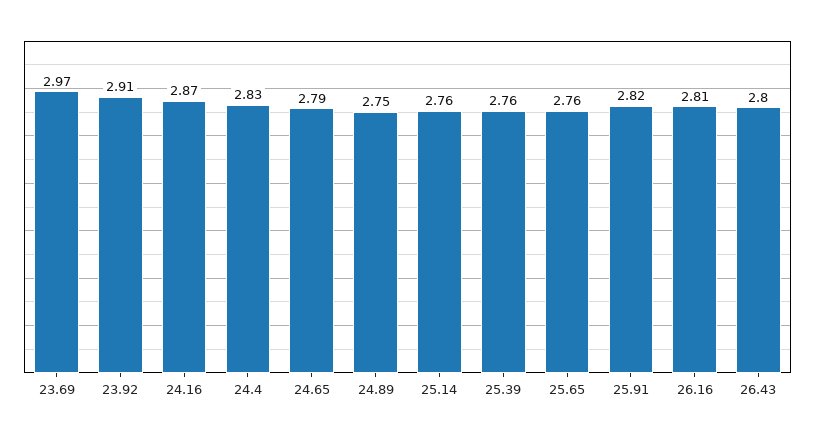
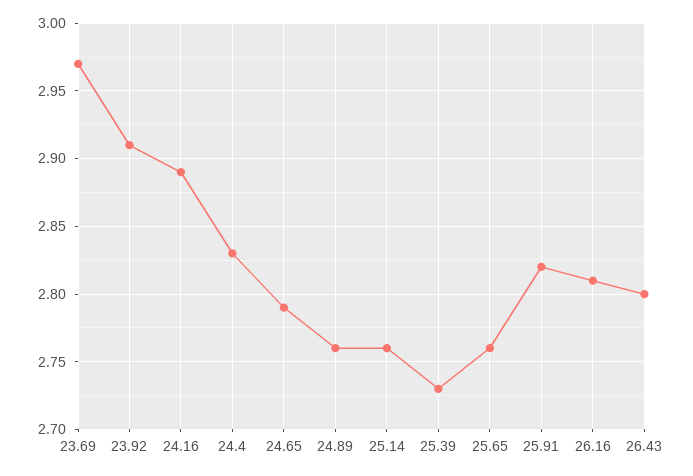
24.16: 2.87 -> 2.89
24.89: 2.75 -> 2.76
25.39: 2.76 -> 2.73

